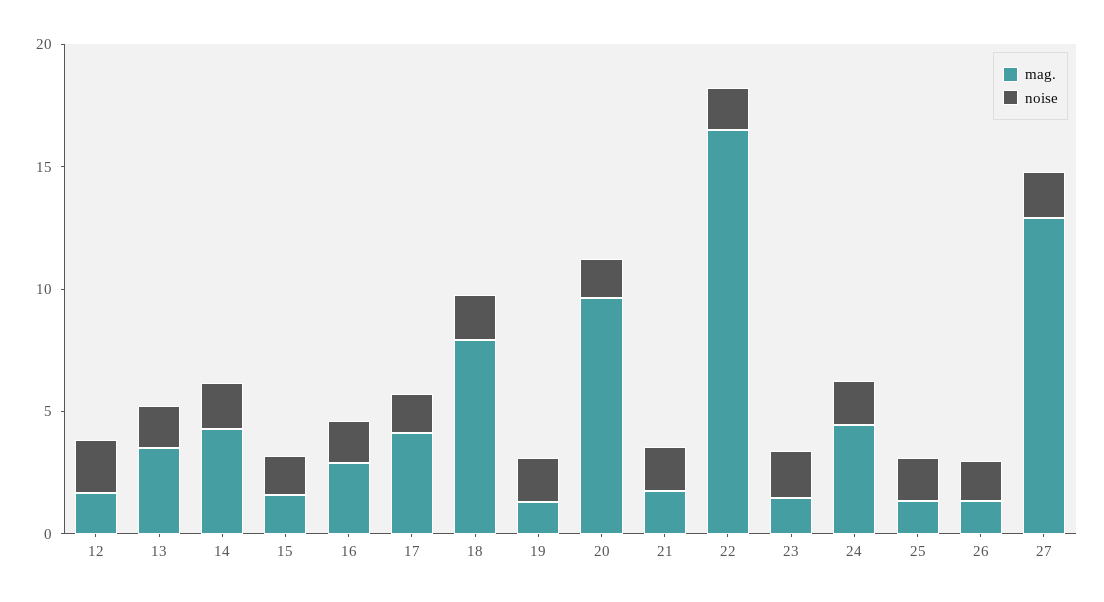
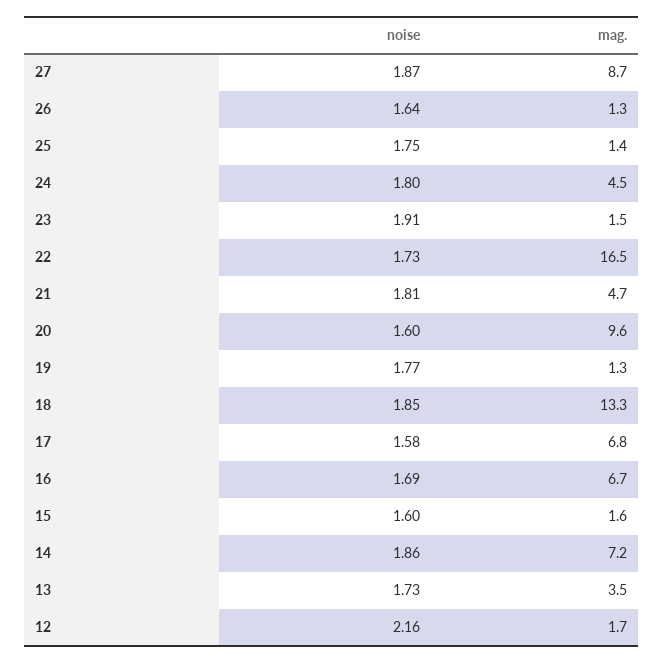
mag., 14: 4 -> 7.2
mag., 16: 3 -> 6.7
mag., 17: 4 -> 6.8
mag., 18: 8 -> 13.3
mag., 21: 2 -> 4.7
mag., 27: 13 -> 8.7

